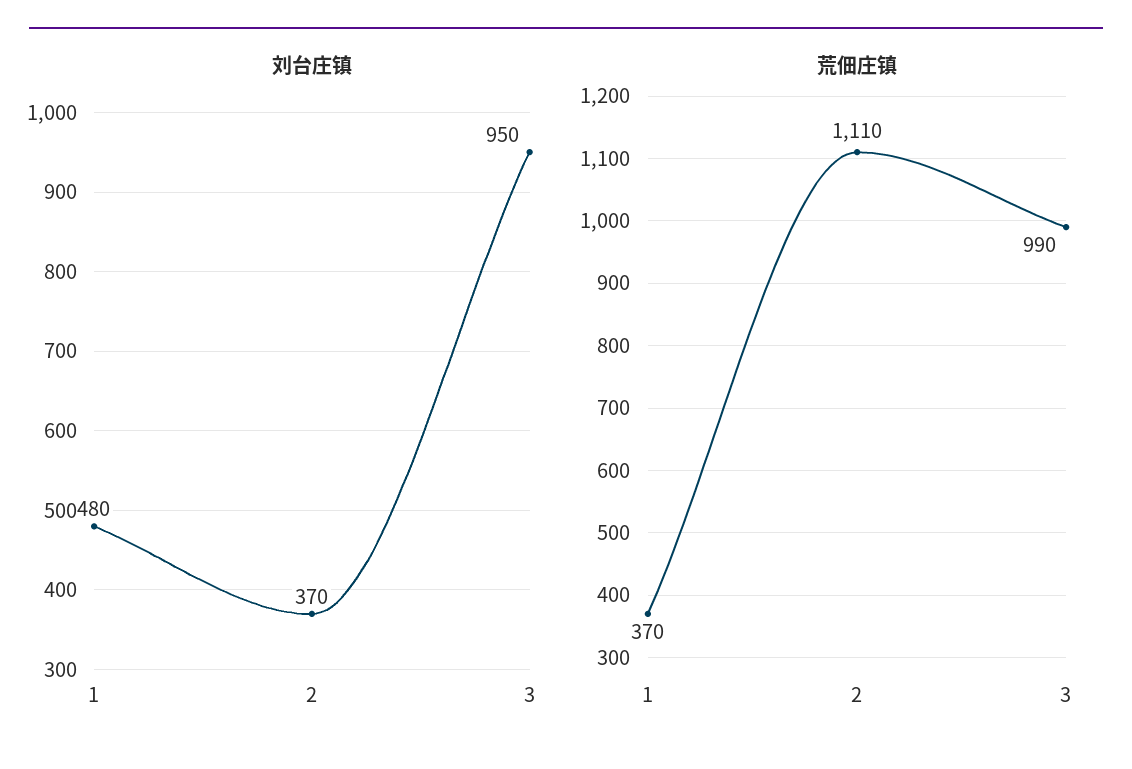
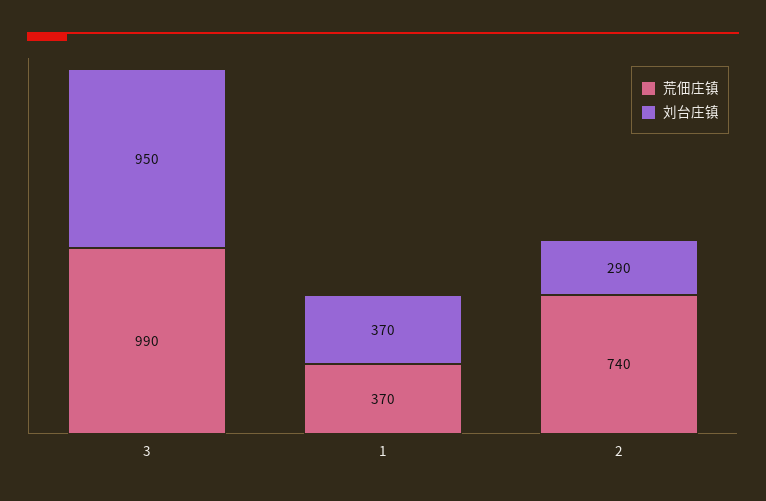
刘台庄镇, 1: 480 -> 370
刘台庄镇, 2: 370 -> 290
荒佃庄镇, 2: 1110 -> 740

